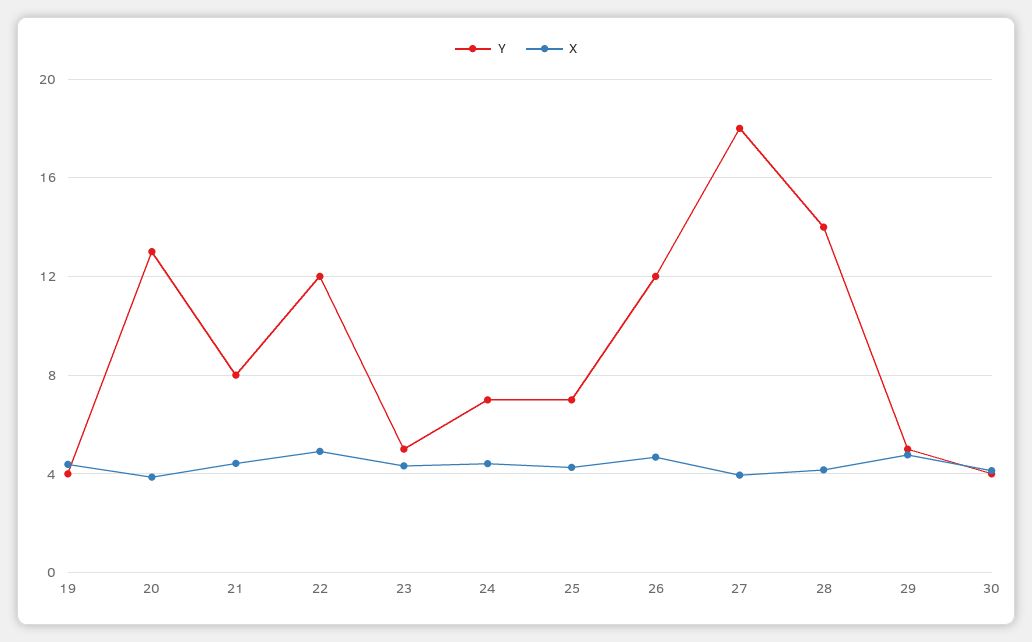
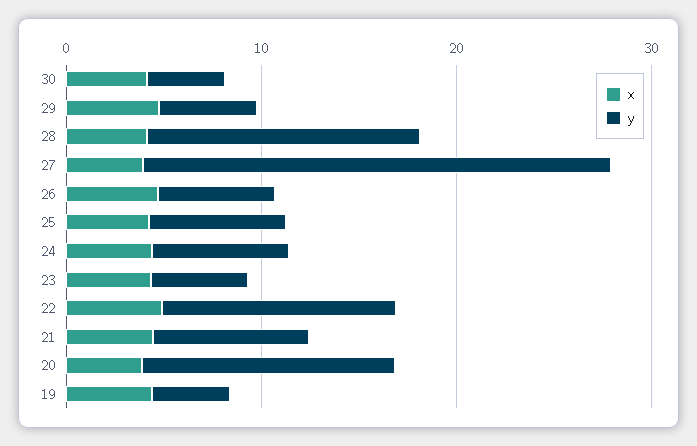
Y, 26: 12 -> 6
Y, 27: 18 -> 24

